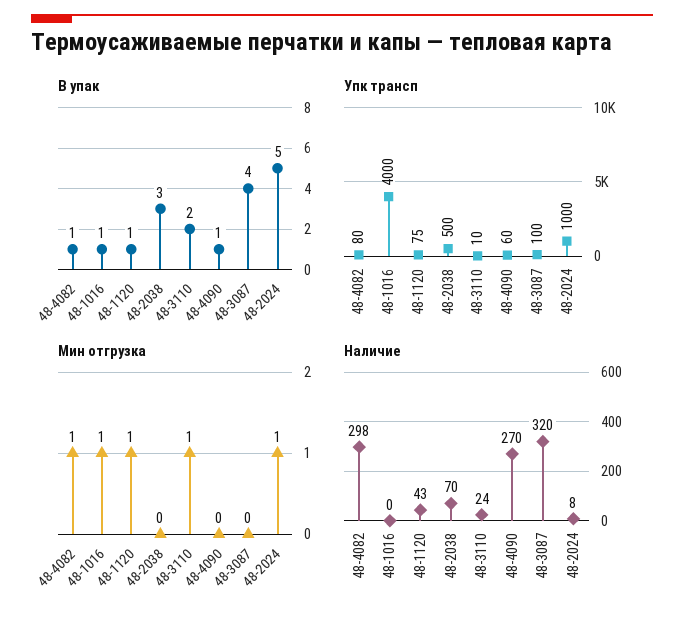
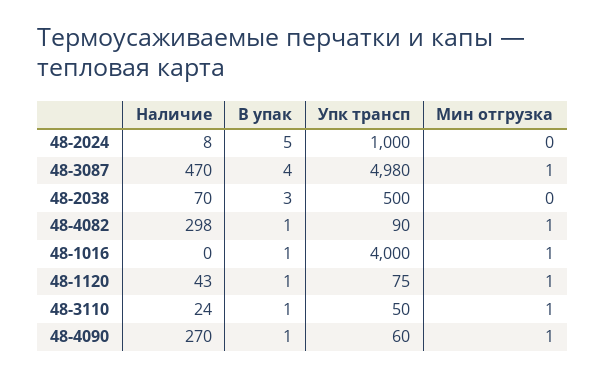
В упак, 48-3110: 2 -> 1
Упк трансп, 48-4082: 80 -> 90
Упк трансп, 48-3110: 10 -> 50
Упк трансп, 48-3087: 100 -> 4980
Мин отгрузка, 48-4090: 0 -> 1
Мин отгрузка, 48-3087: 0 -> 1
Мин отгрузка, 48-2024: 1 -> 0
Наличие, 48-3087: 320 -> 470

